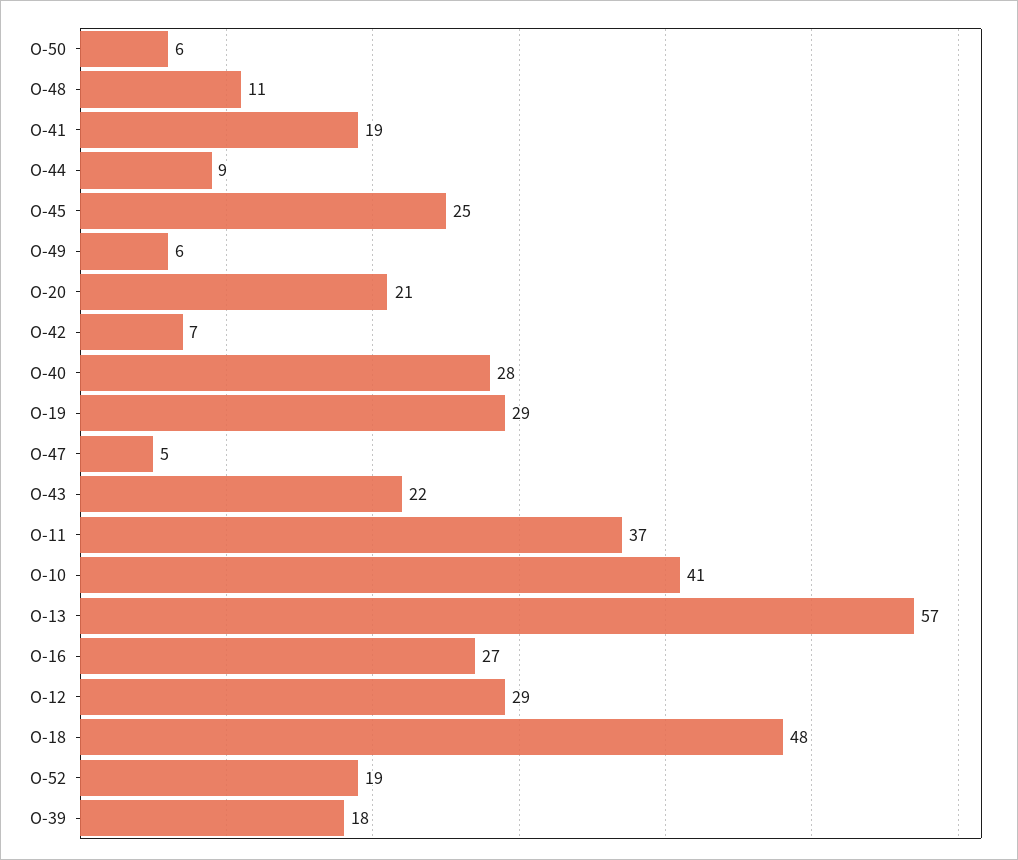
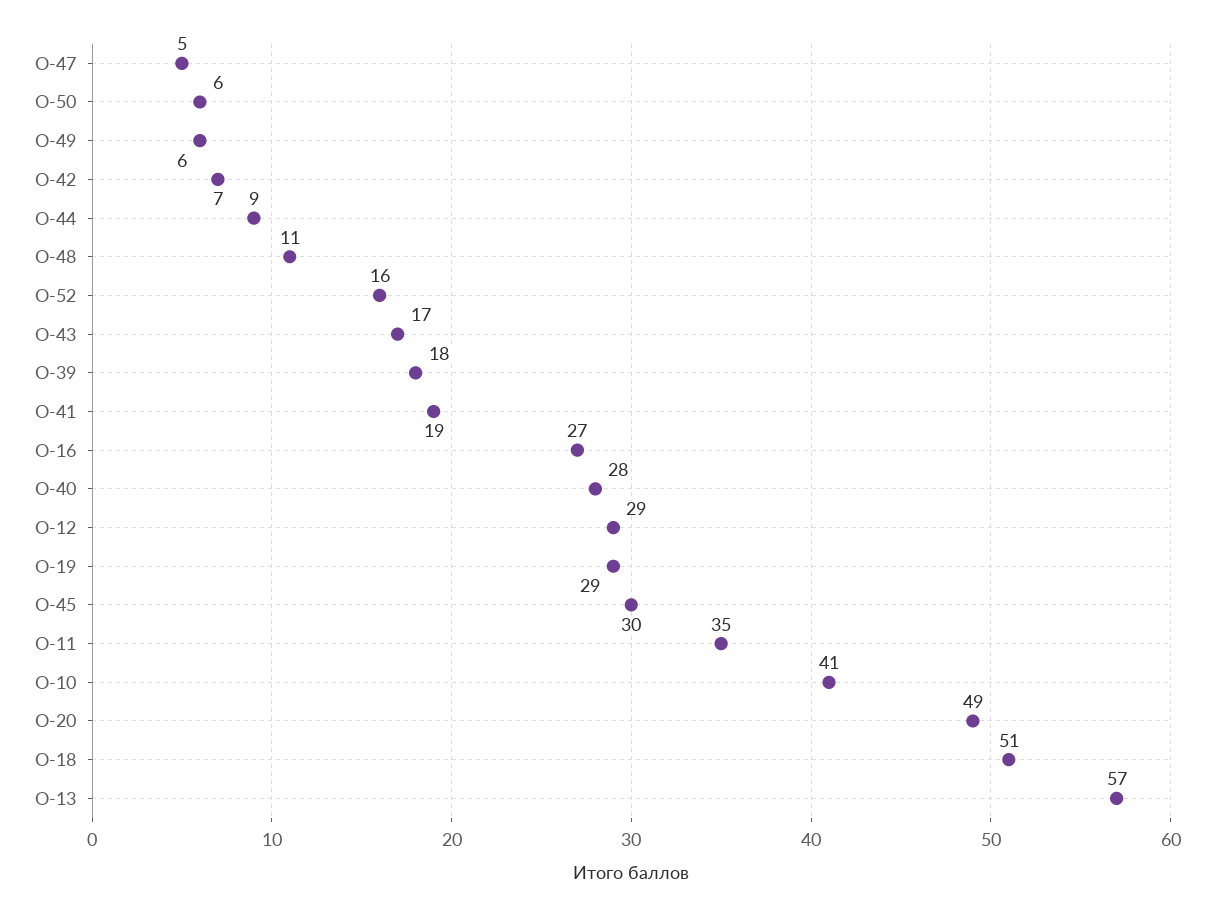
О-45: 25 -> 30
О-20: 21 -> 49
О-43: 22 -> 17
О-11: 37 -> 35
О-18: 48 -> 51
О-52: 19 -> 16

